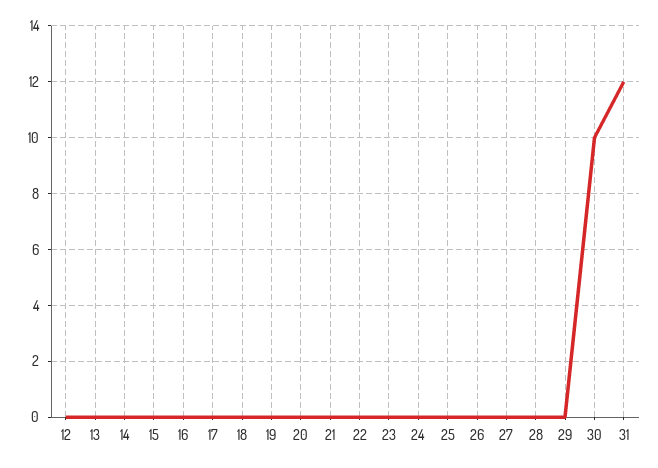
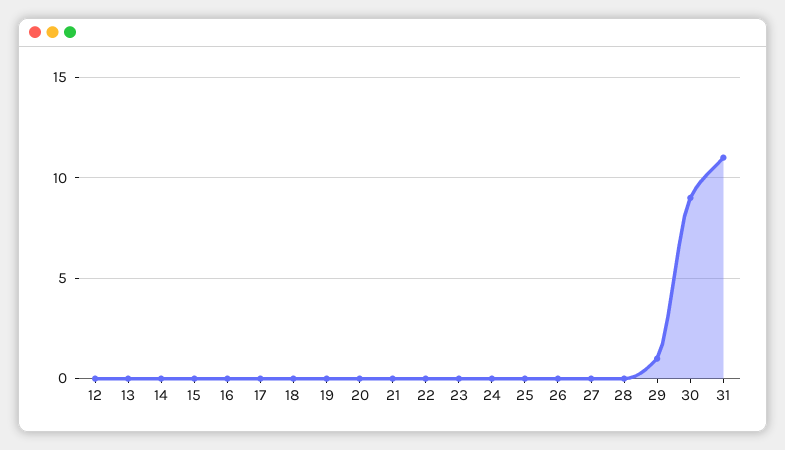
29: 0 -> 1
30: 10 -> 9
31: 12 -> 11

